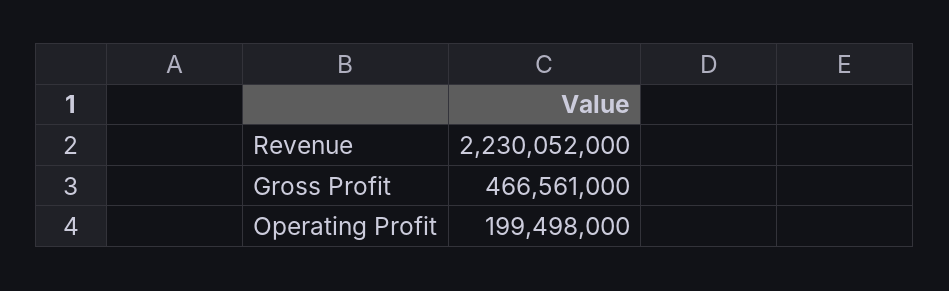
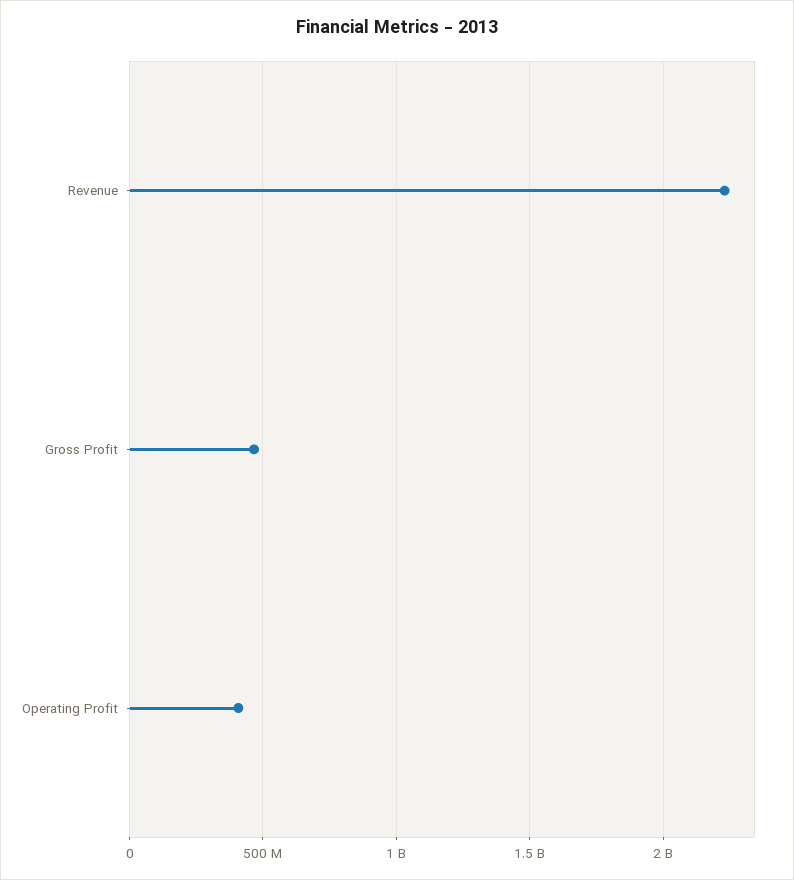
Operating Profit: 199498000 -> 400000000

